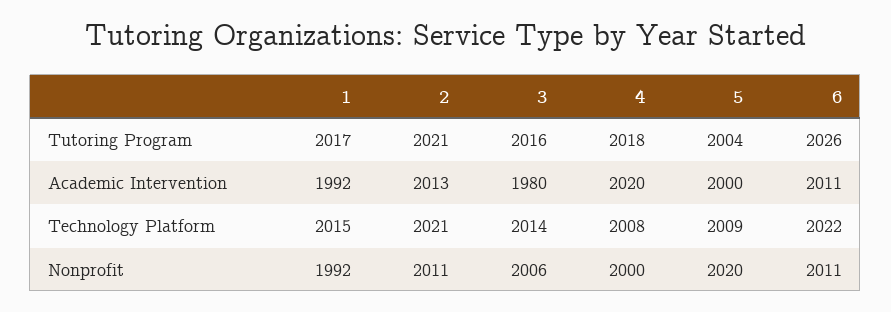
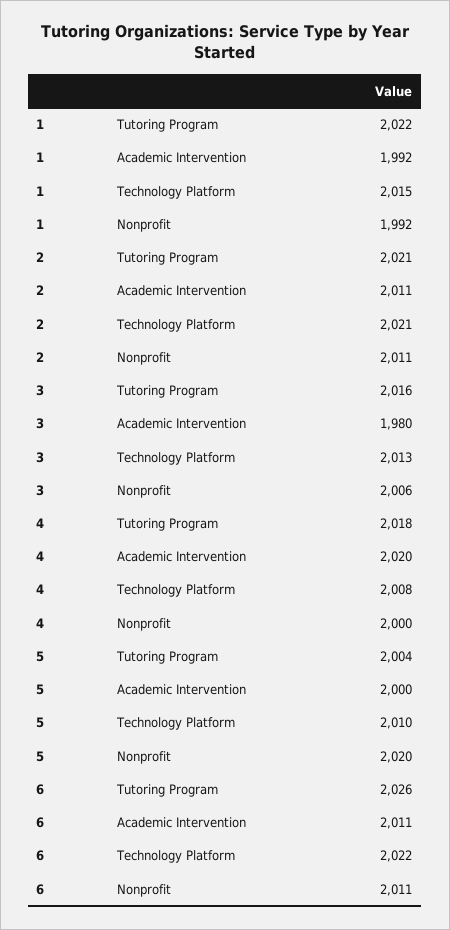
1, Tutoring Program: 2017 -> 2022
2, Academic Intervention: 2013 -> 2011
3, Technology Platform: 2014 -> 2013
5, Technology Platform: 2009 -> 2010

